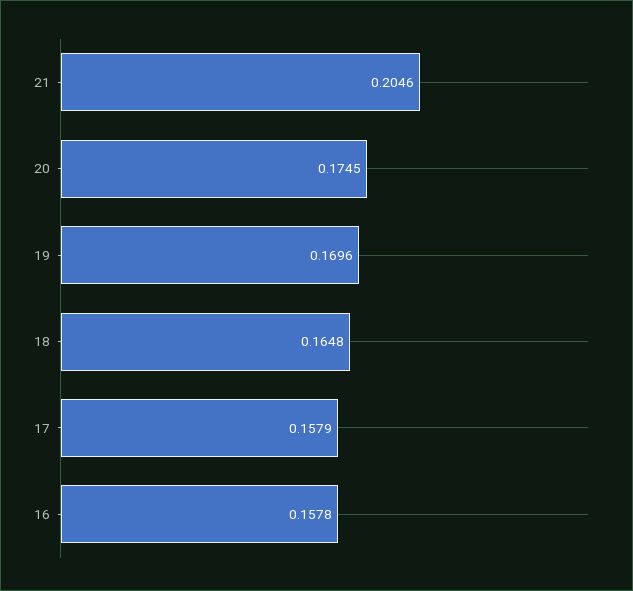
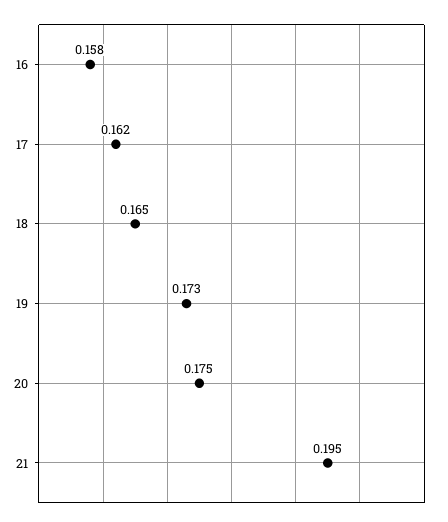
21: 0.2046 -> 0.195
19: 0.1696 -> 0.173
17: 0.1579 -> 0.162

